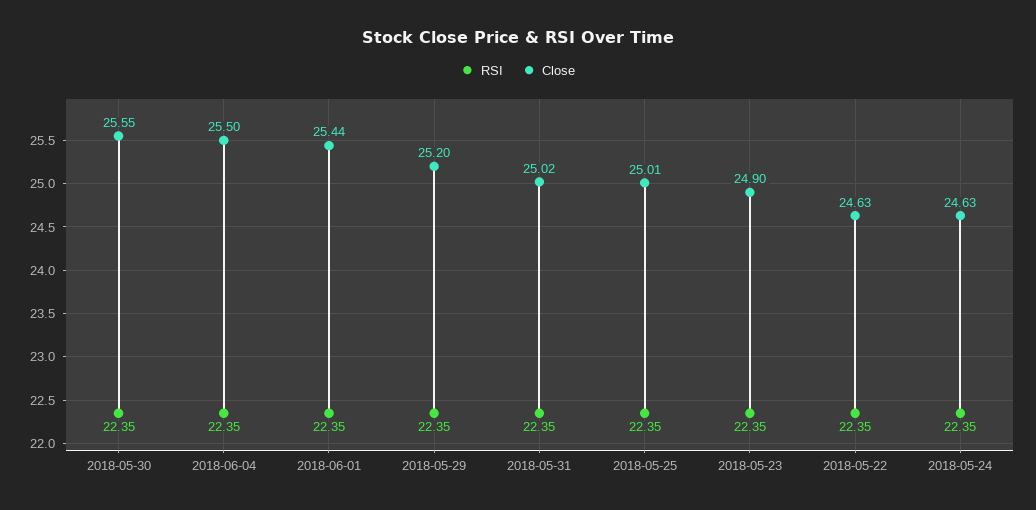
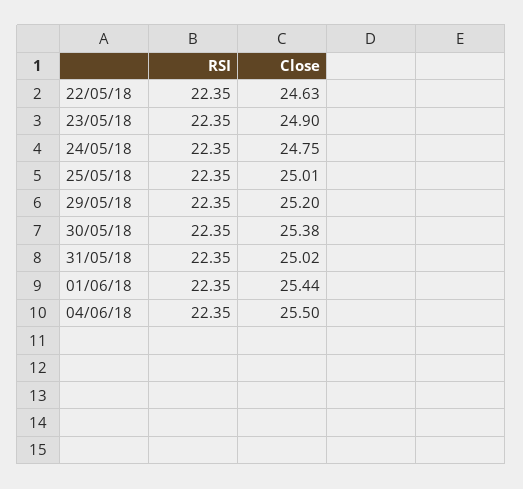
Close, 2018-05-30: 25.55 -> 25.38
Close, 2018-05-24: 24.63 -> 24.75

